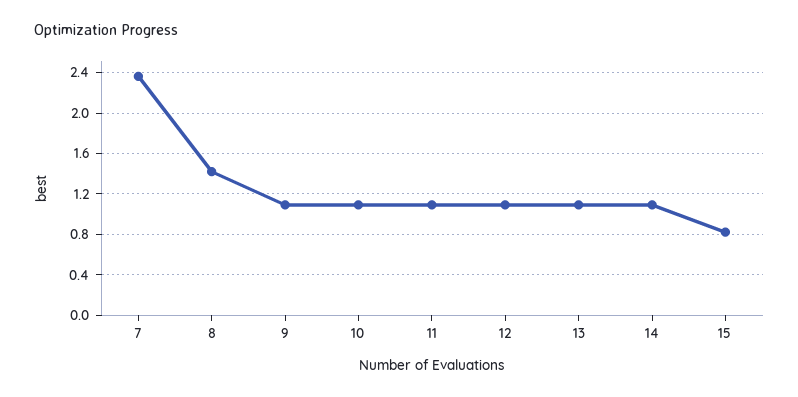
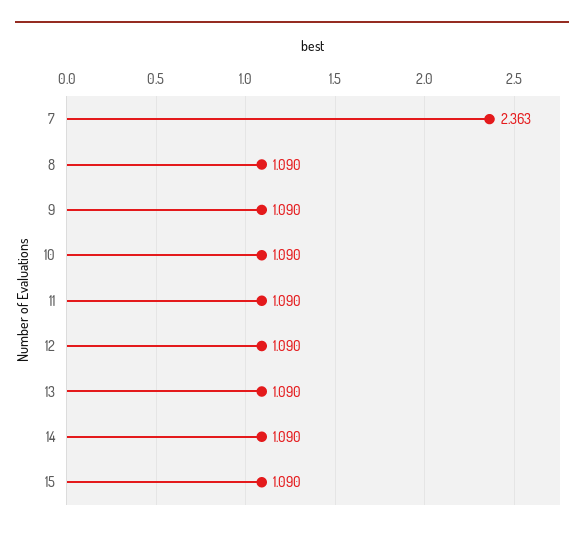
8: 1.4 -> 1.09
15: 0.8 -> 1.09

